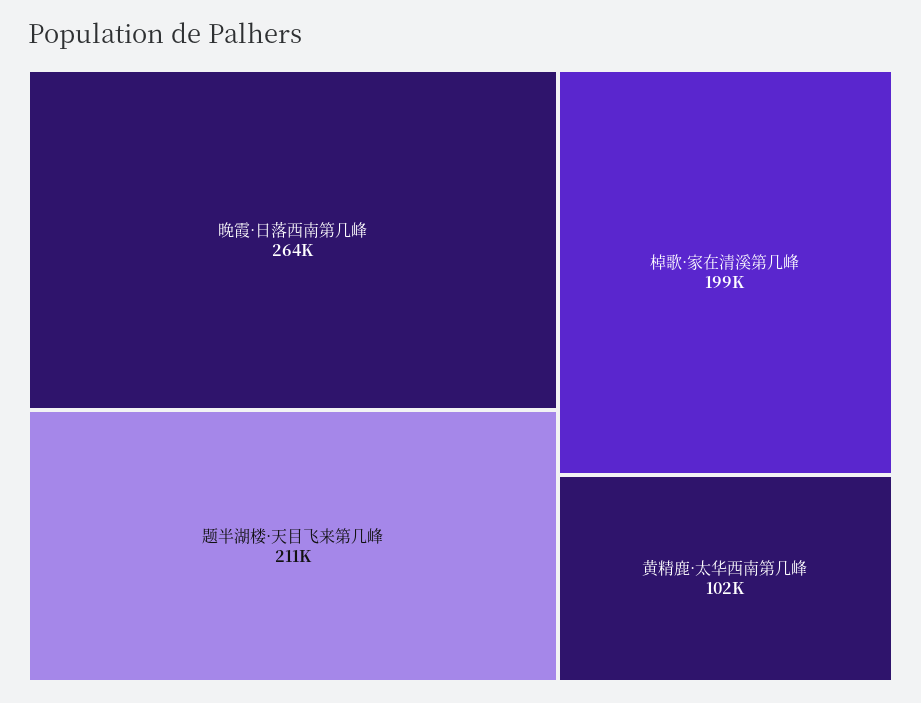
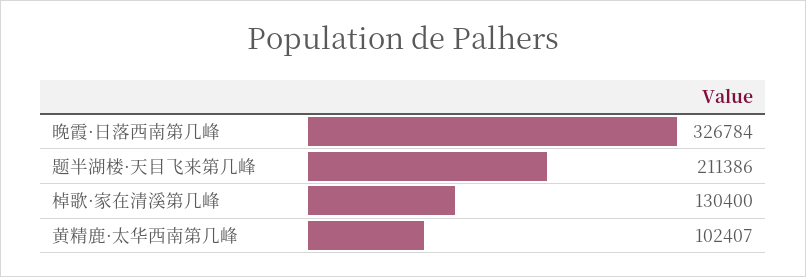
晚霞·日落西南第几峰: 264000 -> 326784
棹歌·家在清溪第几峰: 199000 -> 130400

